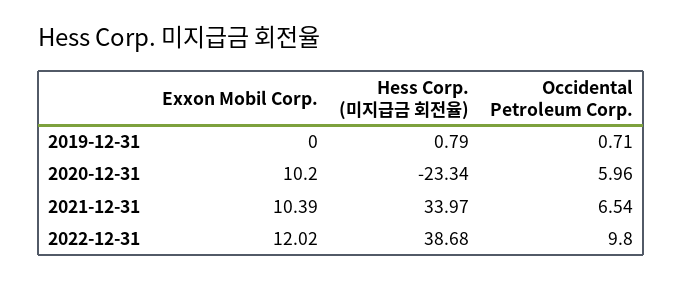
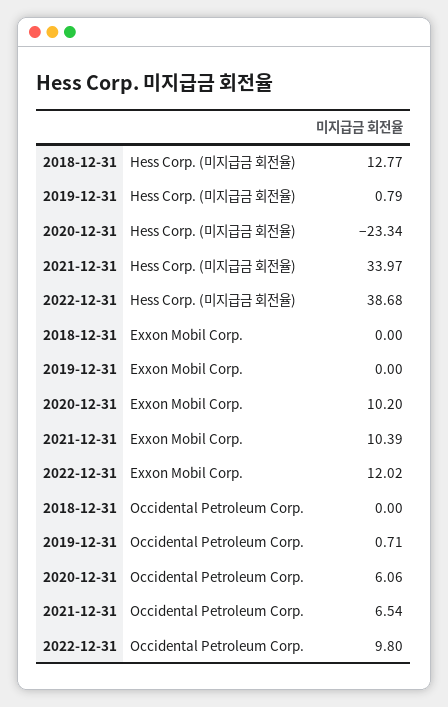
Occidental Petroleum Corp., 2020-12-31: 5.96 -> 6.06
Hess Corp. (미지급금 회전율), 2018-12-31: none -> 12.77
Exxon Mobil Corp., 2018-12-31: none -> 0
Occidental Petroleum Corp., 2018-12-31: none -> 0

